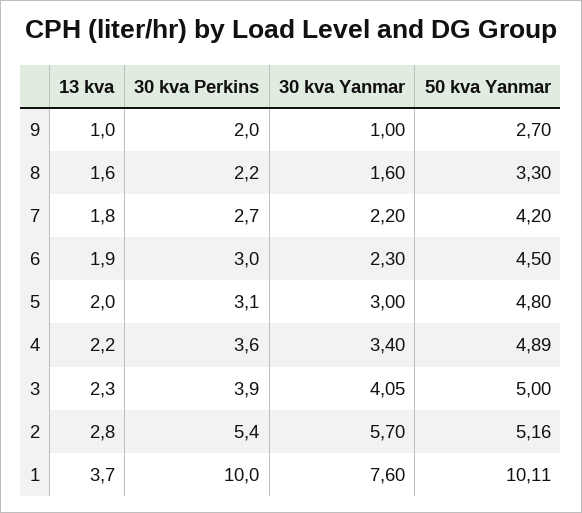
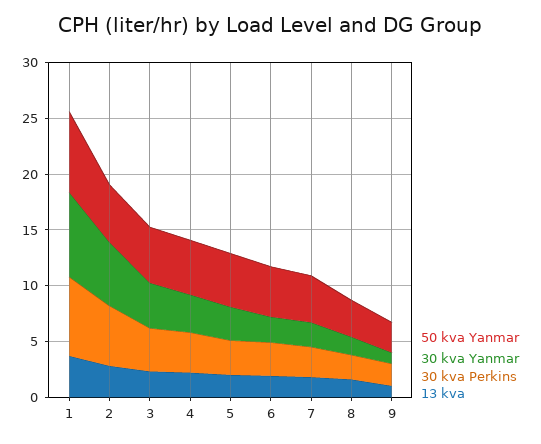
30 kva Perkins, 1: 10 -> 7
50 kva Yanmar, 1: 10.11 -> 7

